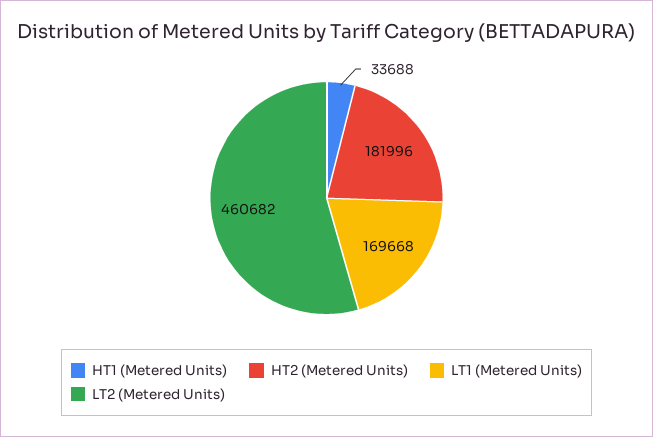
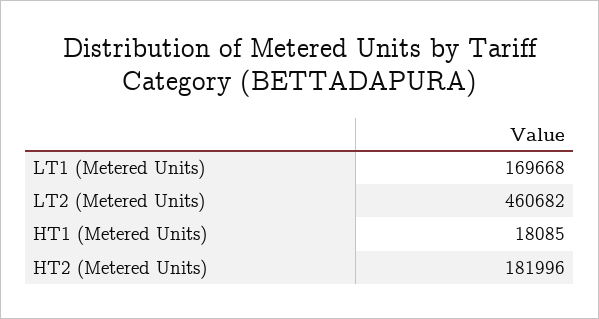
HT1 (Metered Units): 33688 -> 18085

